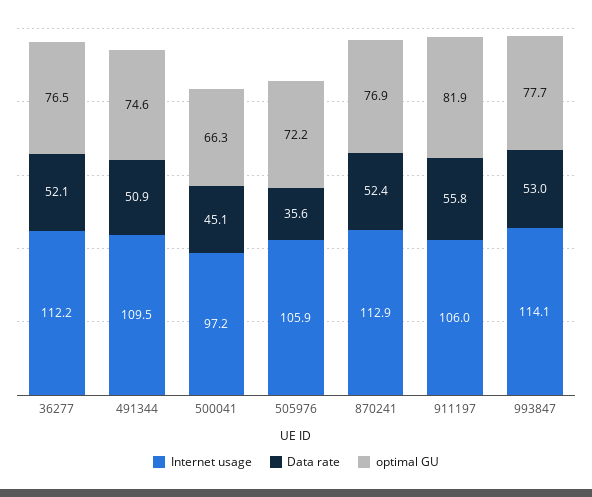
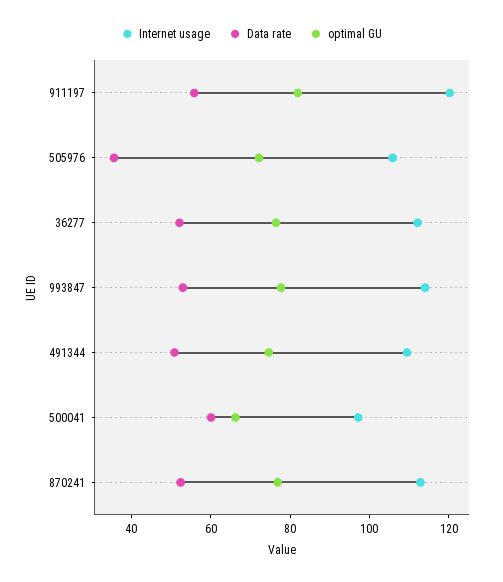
Data rate, 500041: 45.1 -> 60
Internet usage, 911197: 106 -> 120

